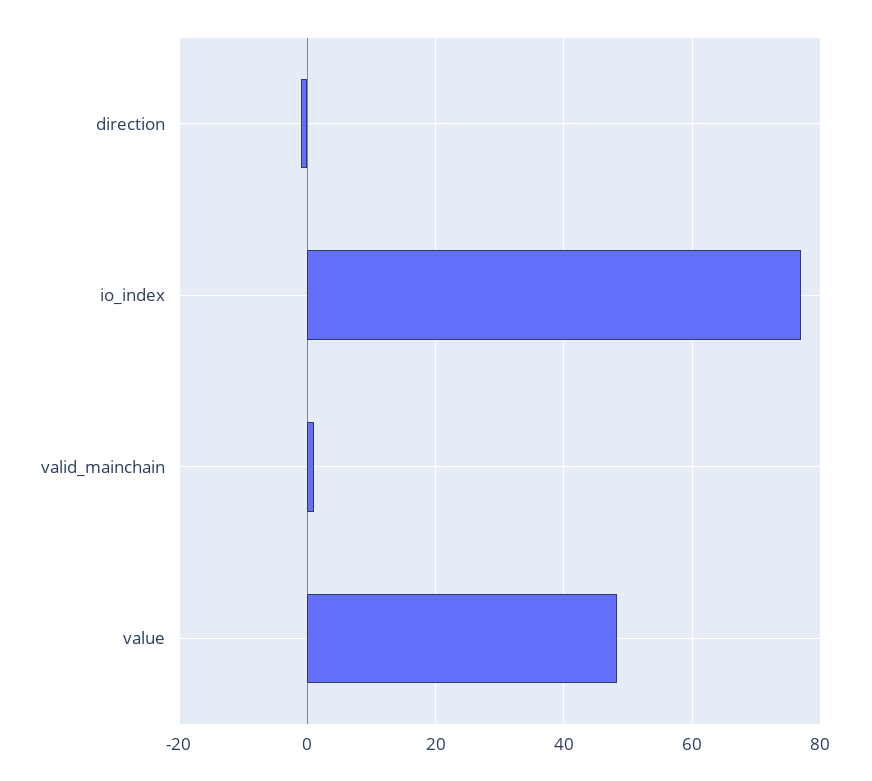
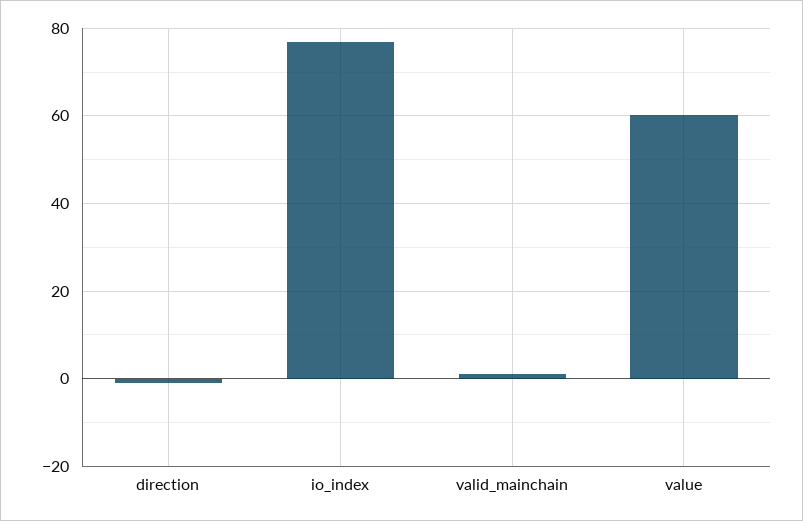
value: 48 -> 60

